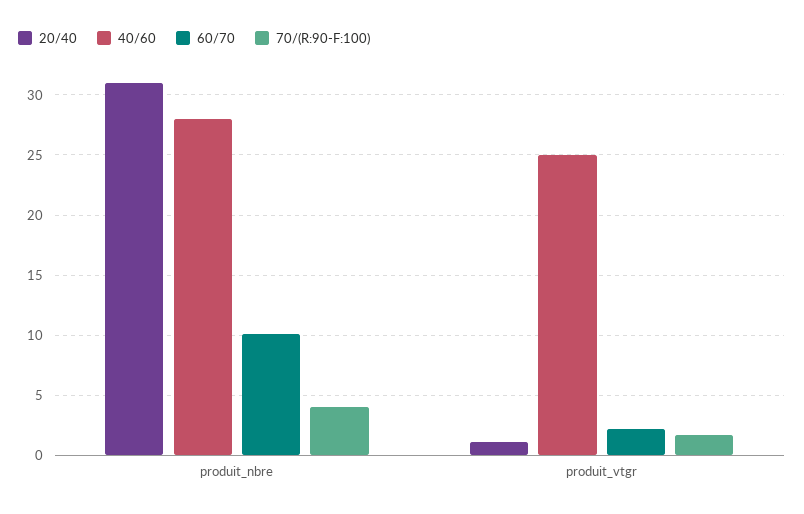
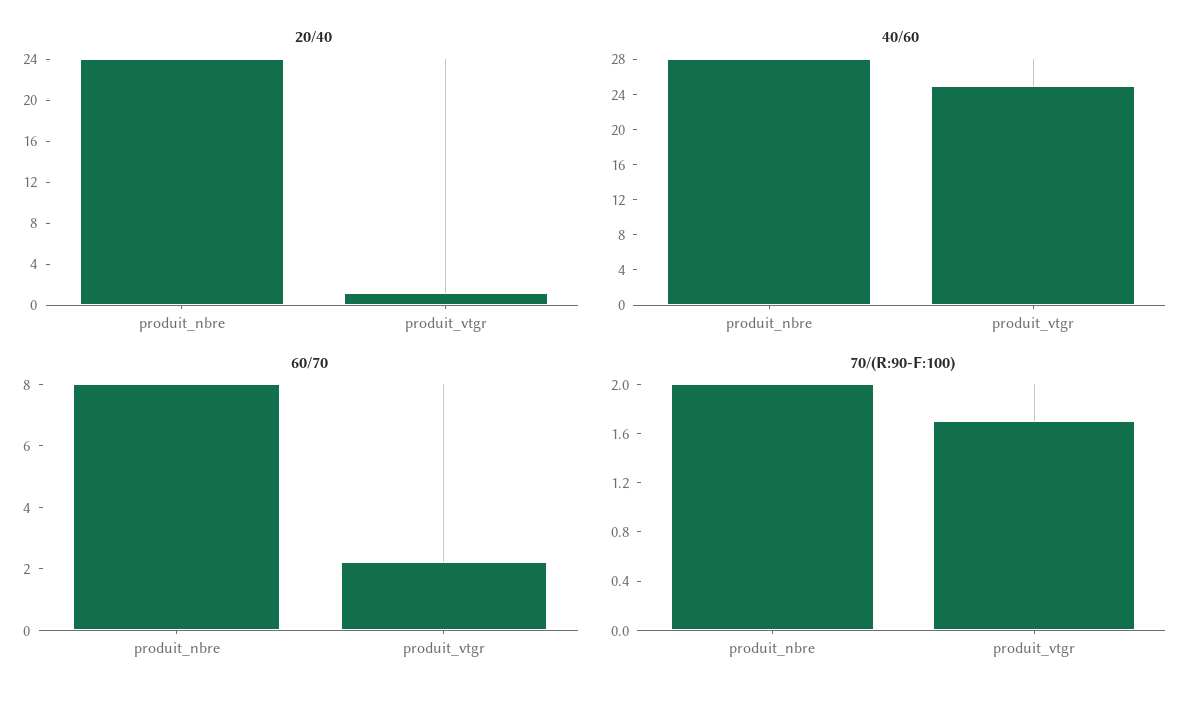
20/40, produit_nbre: 31 -> 24
60/70, produit_nbre: 10 -> 8
70/(R:90-F:100), produit_nbre: 4 -> 2

